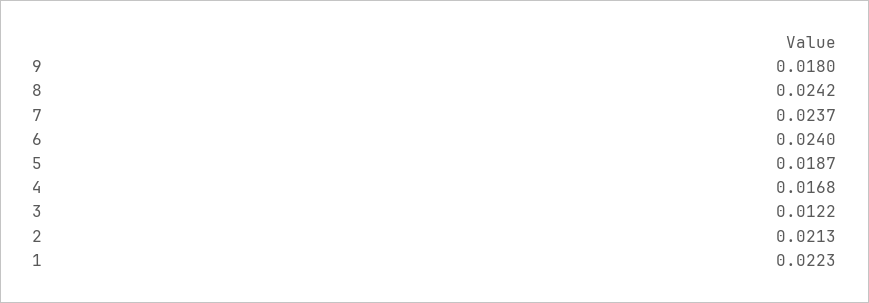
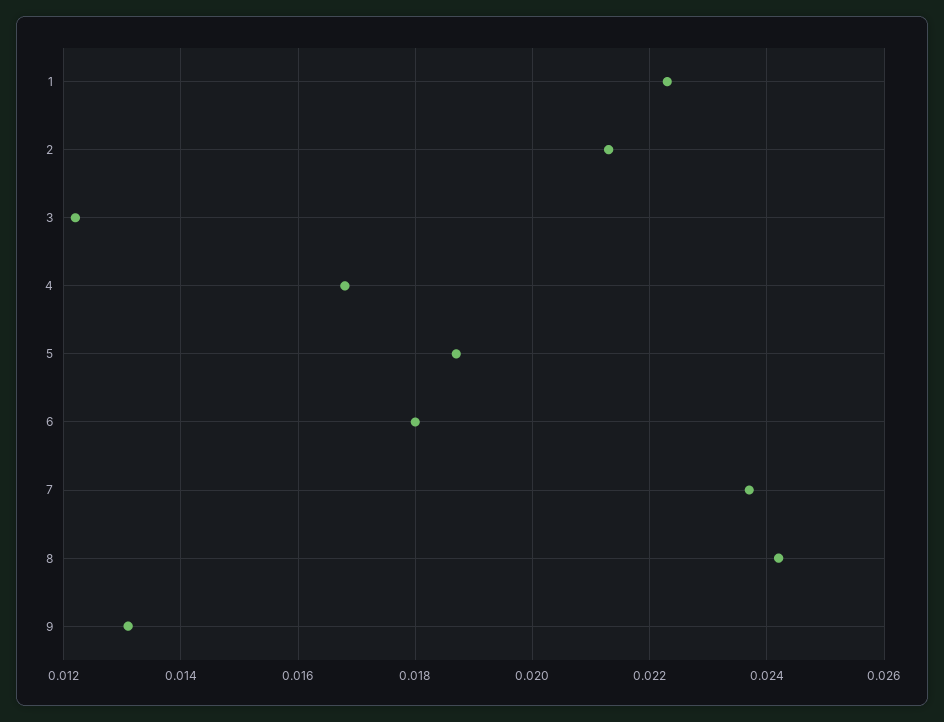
9: 0.018 -> 0.013
6: 0.024 -> 0.018

